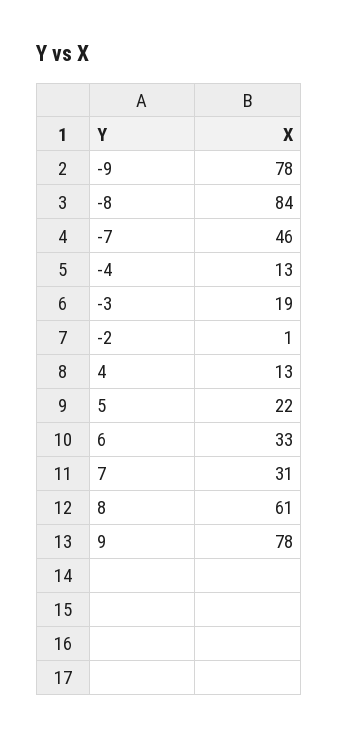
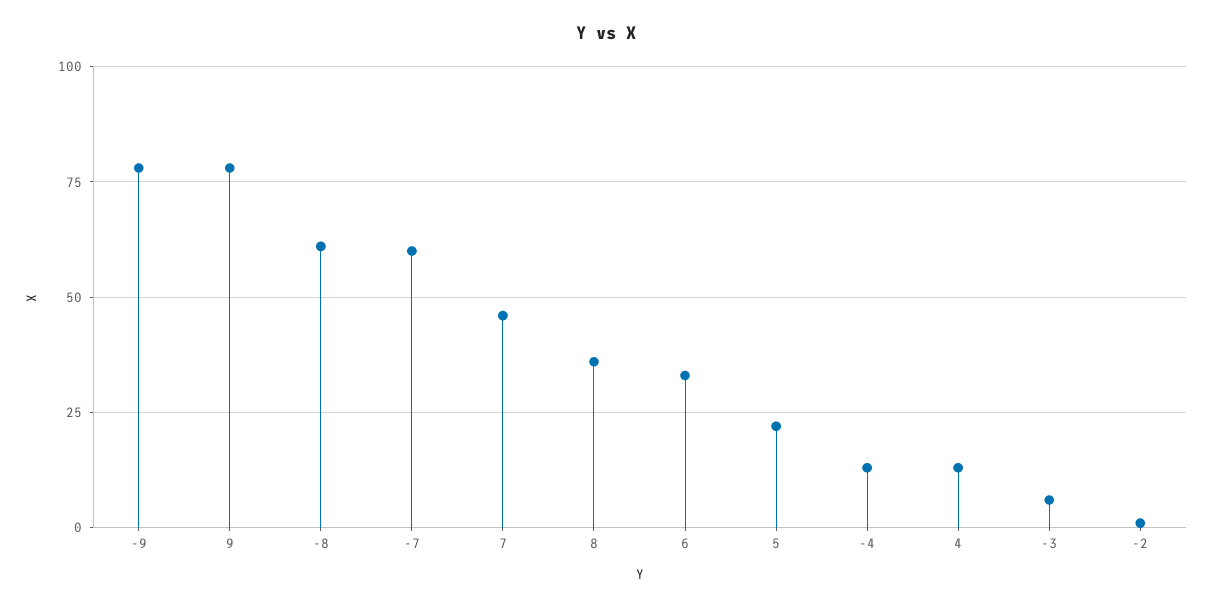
-8: 84 -> 60
-7: 46 -> 60
-3: 19 -> 5
7: 31 -> 45
8: 61 -> 35

